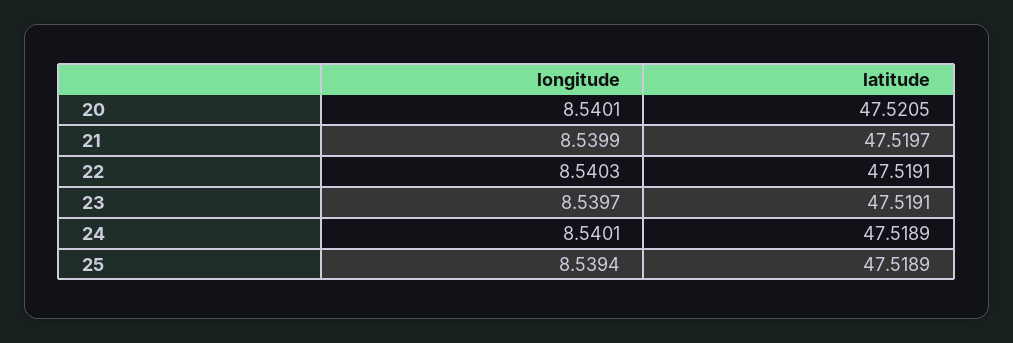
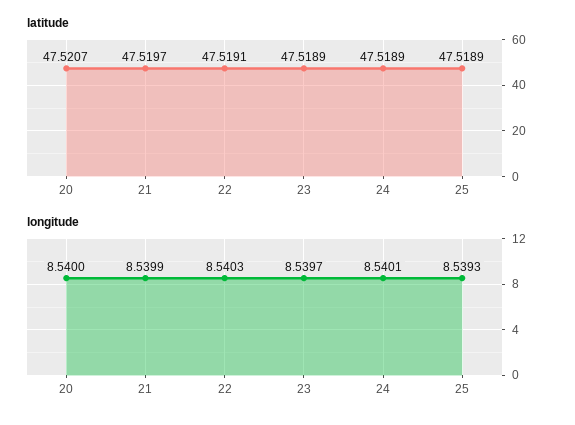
longitude, 20: 8.5401 -> 8.54
latitude, 20: 47.5205 -> 47.5207
latitude, 23: 47.5191 -> 47.5189
longitude, 25: 8.5394 -> 8.5393

